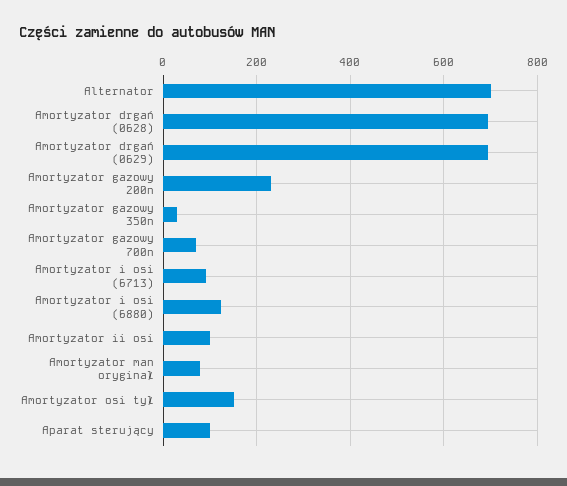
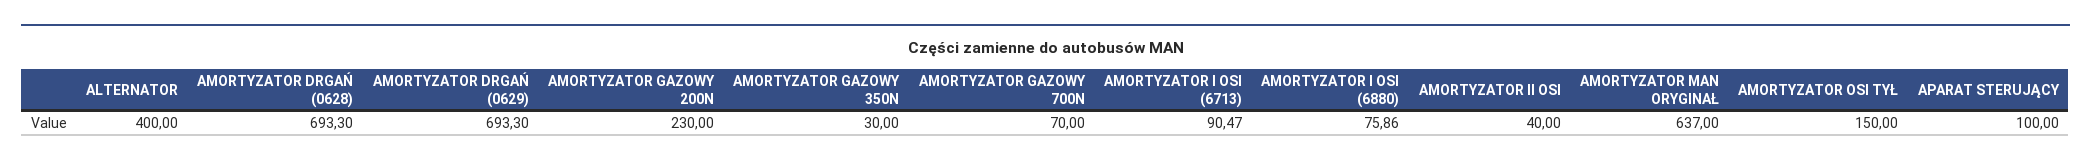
Alternator: 700 -> 400
Amortyzator i osi (6880): 120 -> 75.86
Amortyzator ii osi: 100 -> 40
Amortyzator man oryginał: 80 -> 637

